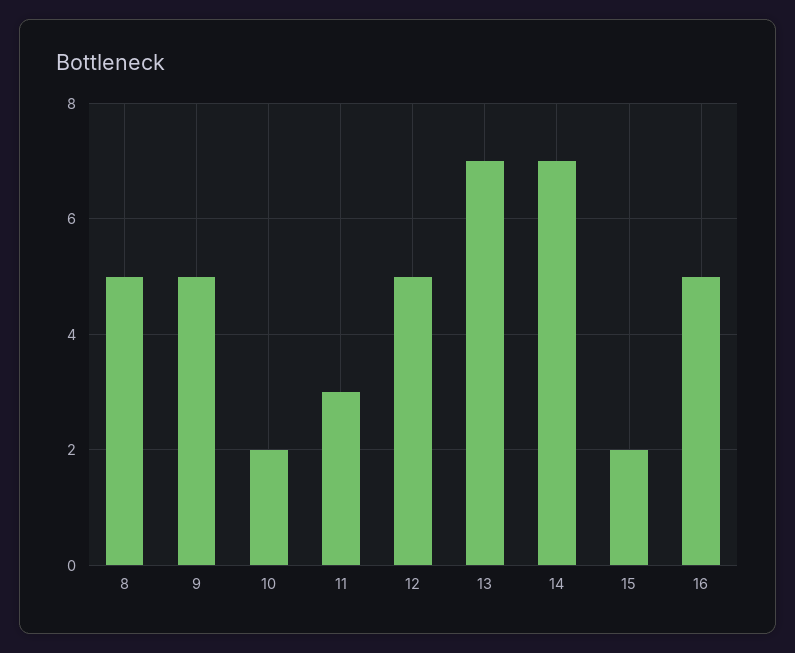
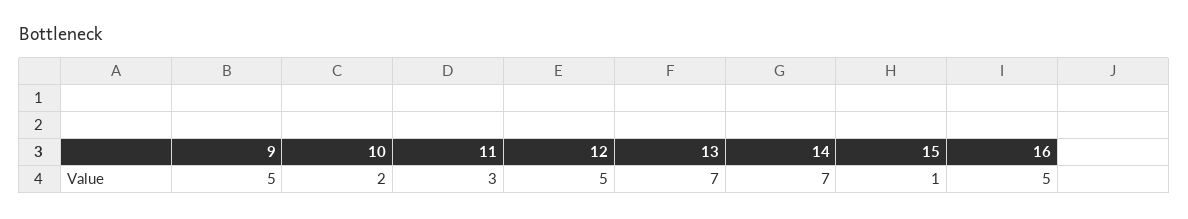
8: 5 -> none
15: 2 -> 1

